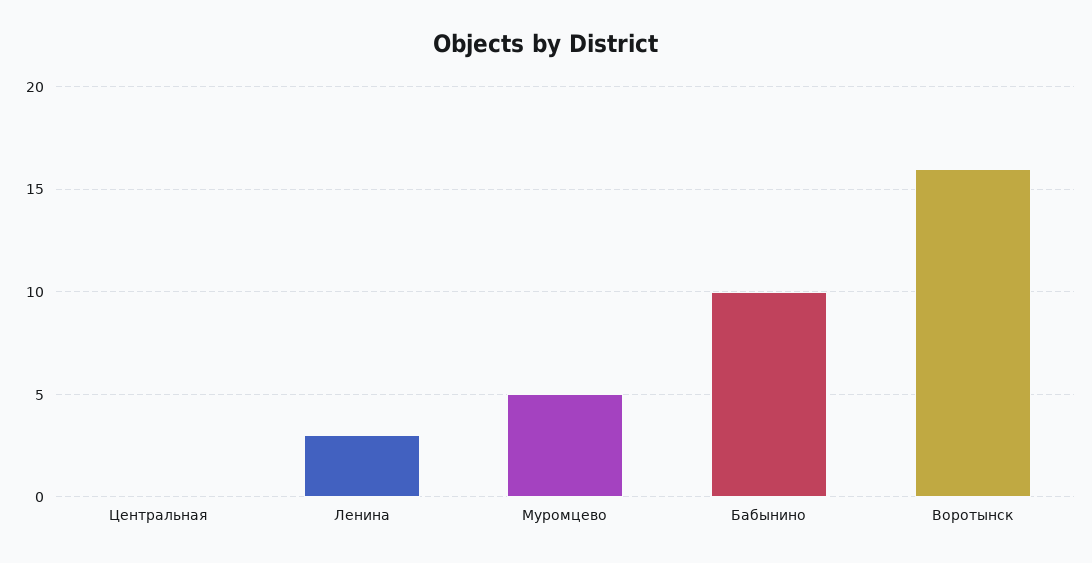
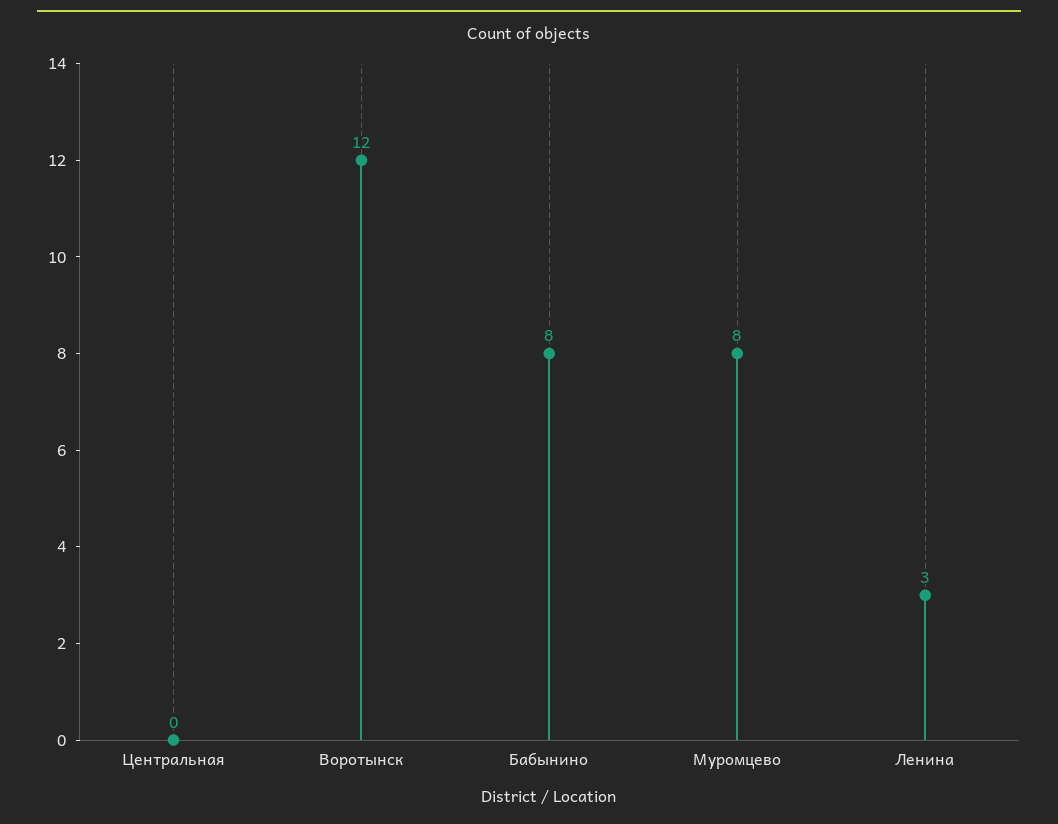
Муромцево: 5 -> 8
Бабынино: 10 -> 8
Воротынск: 16 -> 12

